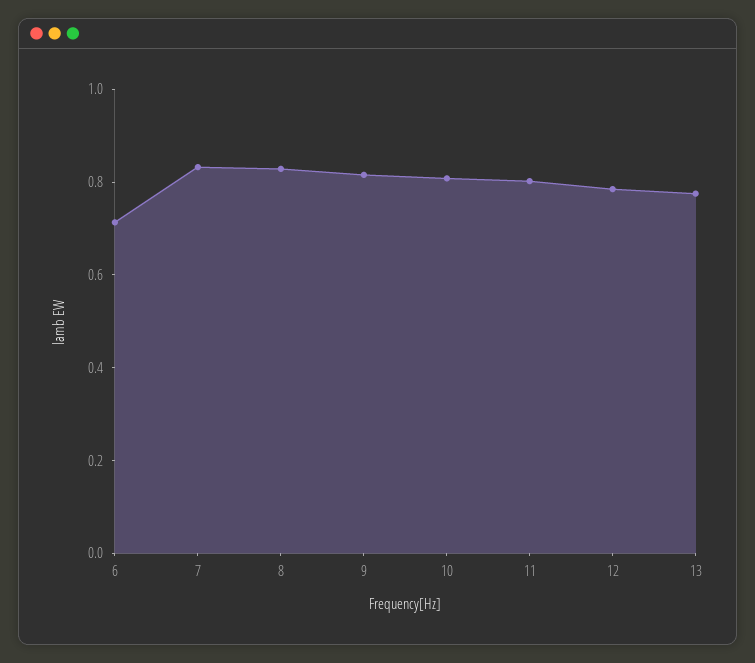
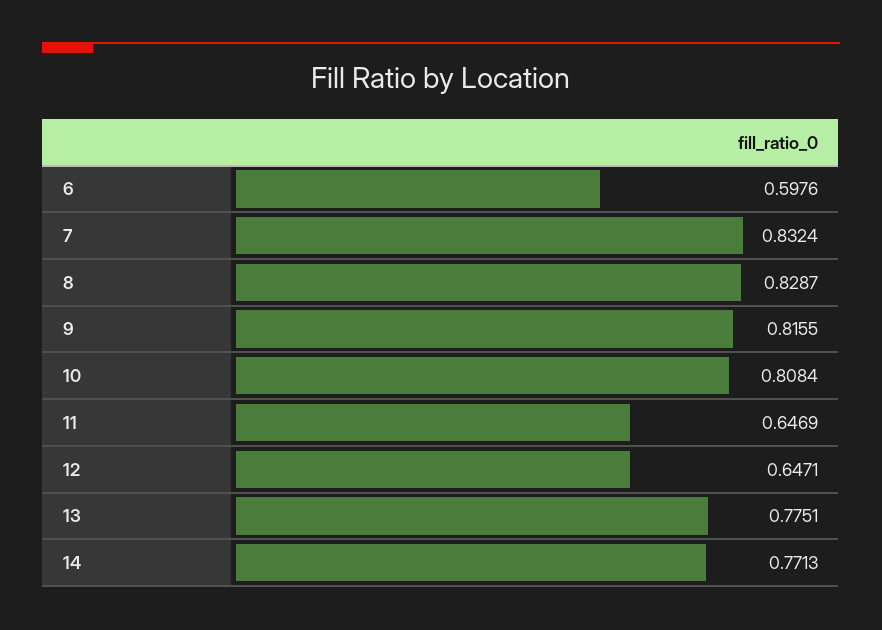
6: 0.7 -> 0.5976
11: 0.8 -> 0.6469
12: 0.8 -> 0.6471
14: none -> 0.7713

